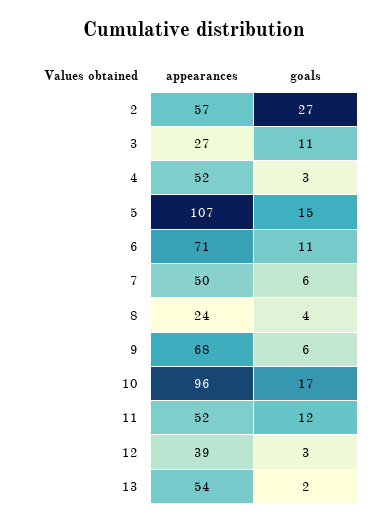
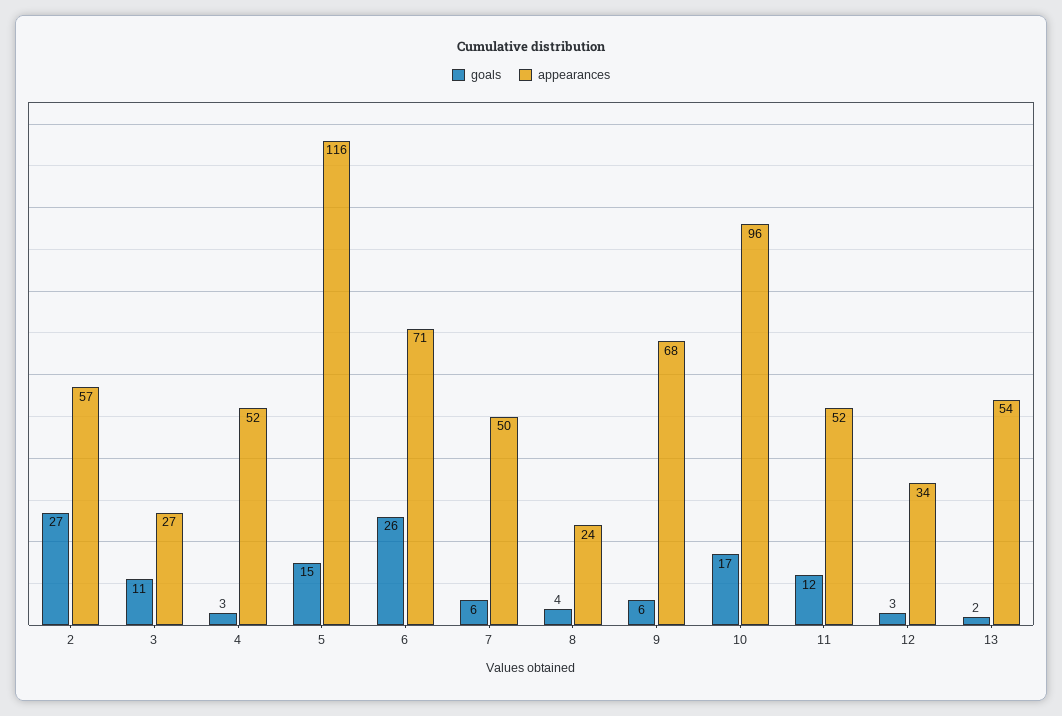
appearances, 5: 107 -> 116
goals, 6: 11 -> 26
appearances, 12: 39 -> 34

